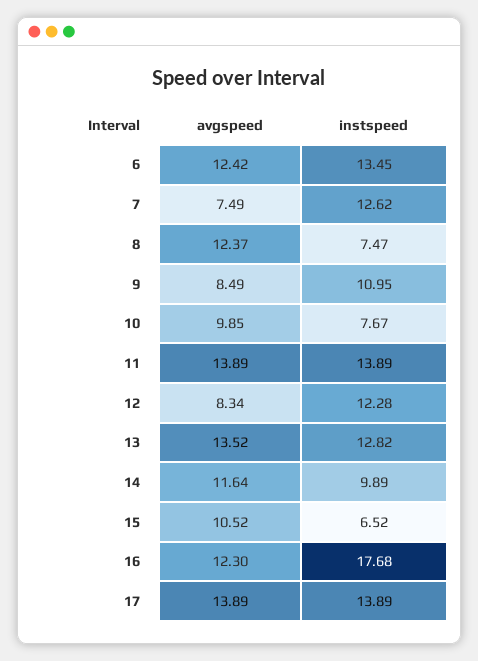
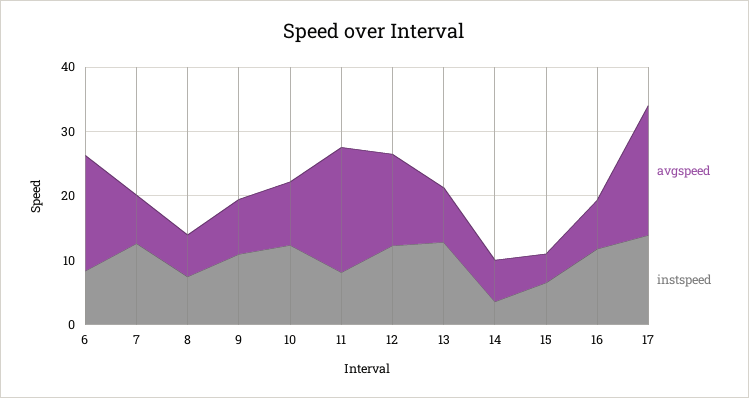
avgspeed, 6: 12.42 -> 18
instspeed, 6: 13.45 -> 8
avgspeed, 8: 12.37 -> 6
instspeed, 10: 7.67 -> 12
avgspeed, 11: 13.89 -> 20
instspeed, 11: 13.89 -> 8
avgspeed, 12: 8.34 -> 14
avgspeed, 13: 13.52 -> 8
avgspeed, 14: 11.64 -> 6
instspeed, 14: 9.89 -> 4
avgspeed, 15: 10.52 -> 4
avgspeed, 16: 12.3 -> 8
instspeed, 16: 17.68 -> 12
avgspeed, 17: 13.89 -> 20

